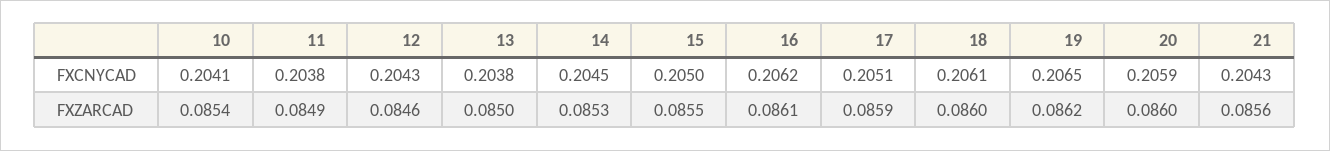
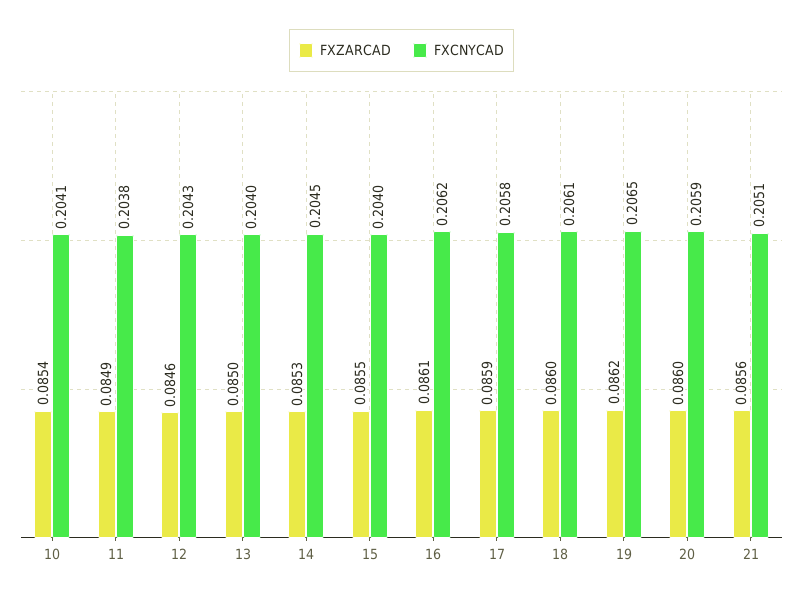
FXCNYCAD, 13: 0.2038 -> 0.204
FXCNYCAD, 15: 0.205 -> 0.204
FXCNYCAD, 17: 0.2051 -> 0.2058
FXCNYCAD, 21: 0.2043 -> 0.2051

